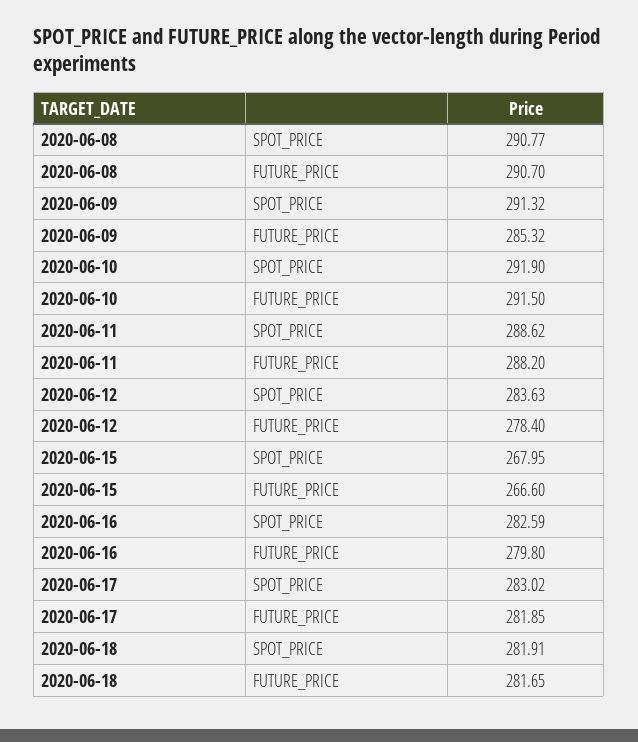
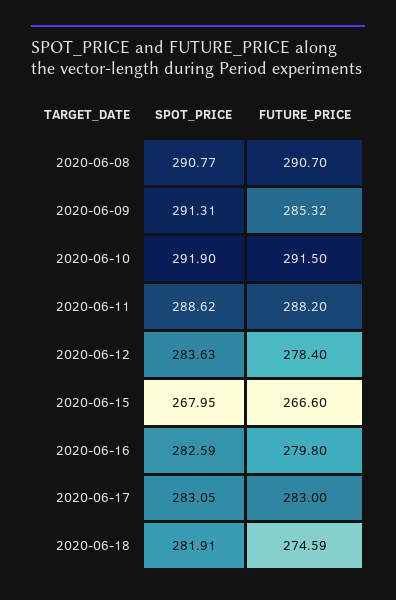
2020-06-09, SPOT_PRICE: 291.32 -> 291.31
2020-06-17, SPOT_PRICE: 283.02 -> 283.05
2020-06-17, FUTURE_PRICE: 281.85 -> 283
2020-06-18, FUTURE_PRICE: 281.65 -> 274.59

